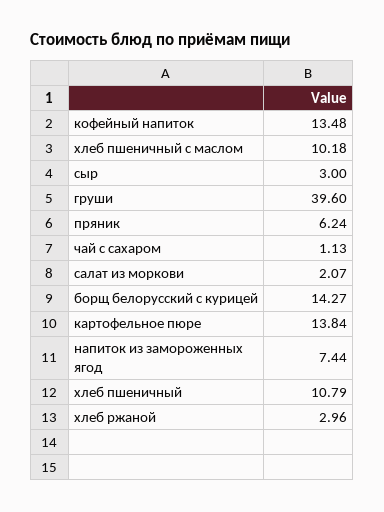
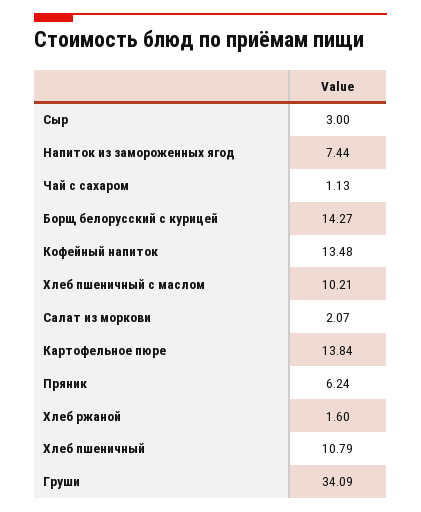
хлеб пшеничный с маслом: 10.18 -> 10.21
груши: 39.6 -> 34.09
хлеб ржаной: 2.96 -> 1.6

